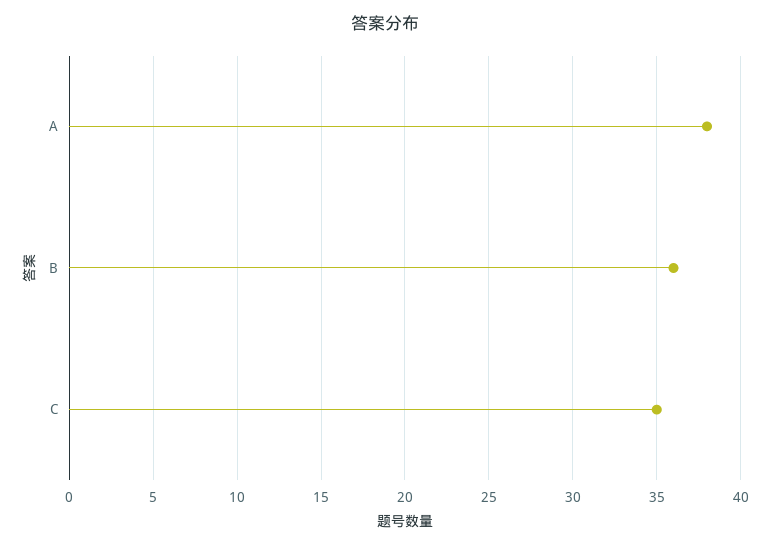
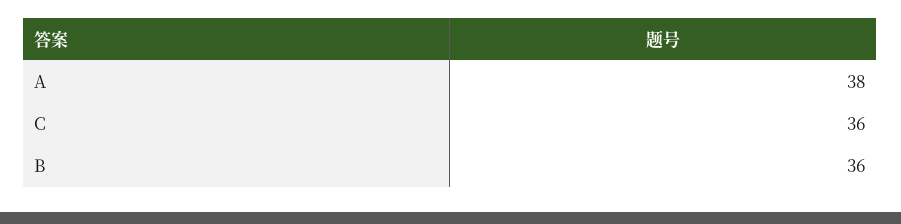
C: 35 -> 36

